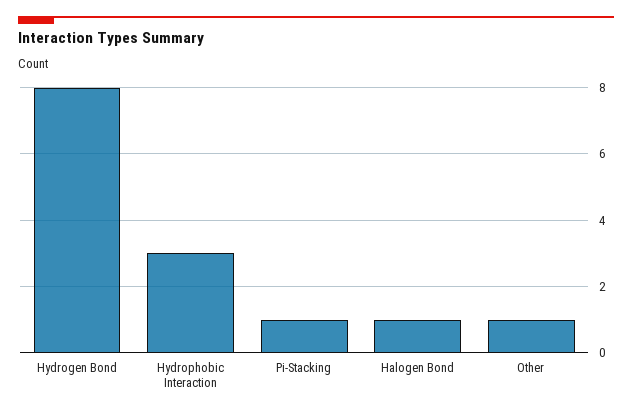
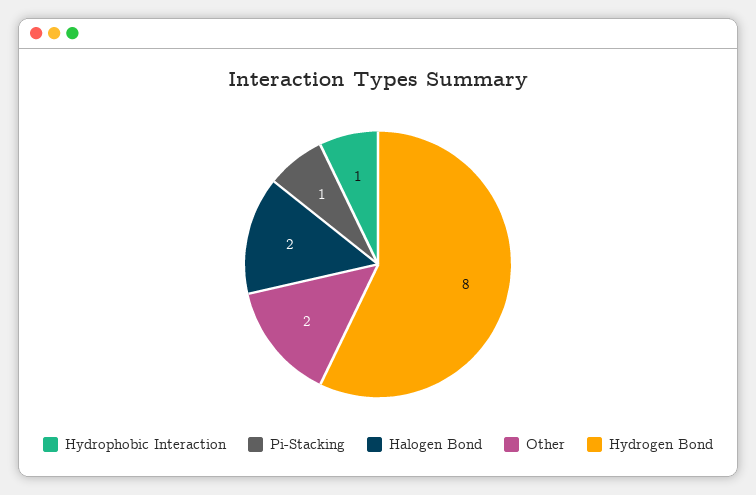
Hydrophobic Interaction: 3 -> 1
Halogen Bond: 1 -> 2
Other: 1 -> 2

